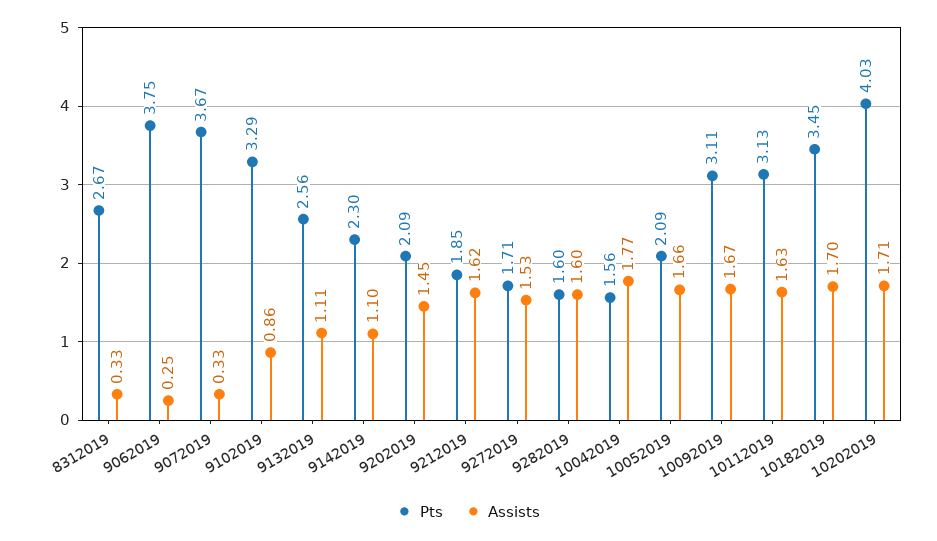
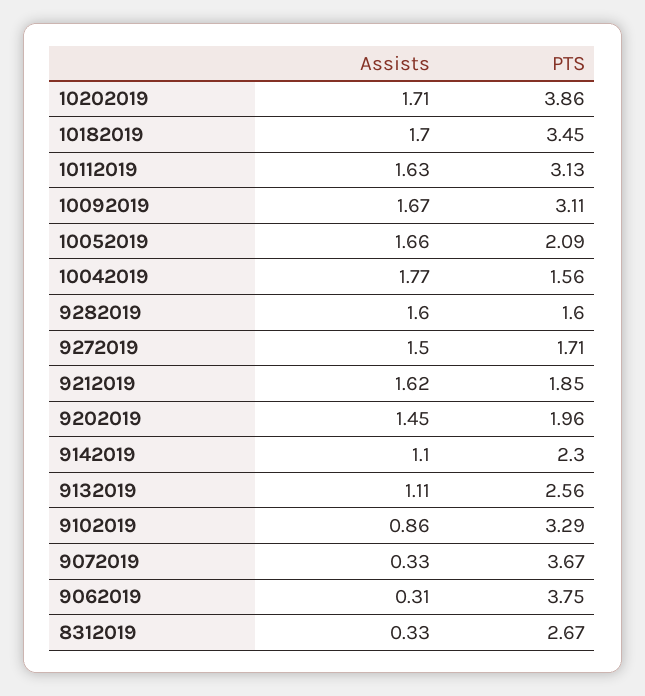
Assists, 9062019: 0.25 -> 0.31
Pts, 9202019: 2.09 -> 1.96
Assists, 9272019: 1.53 -> 1.5
Pts, 10202019: 4.03 -> 3.86

